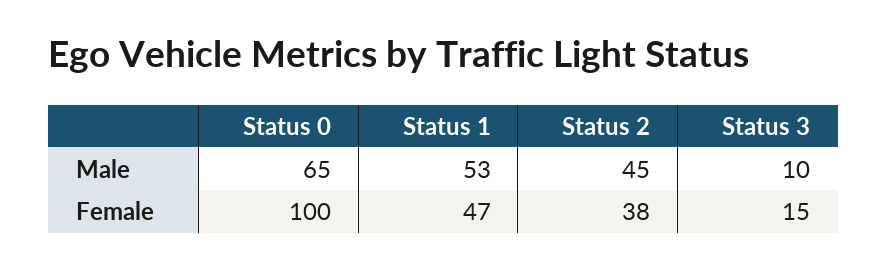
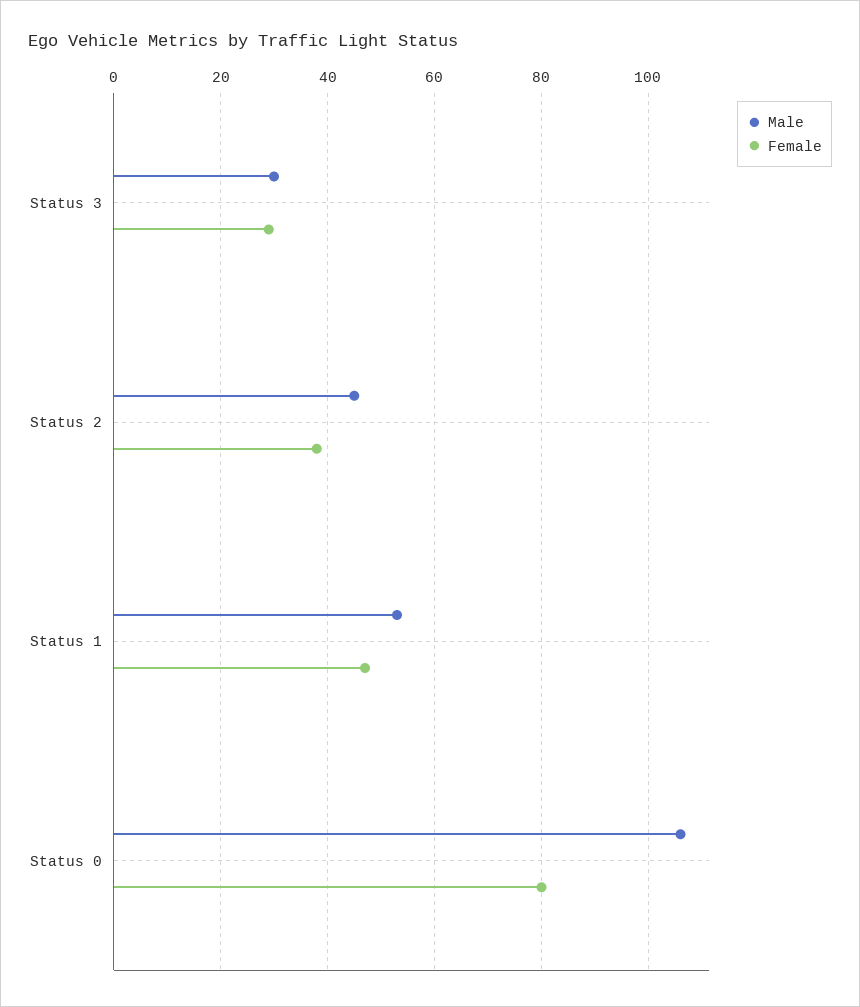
Male, Status 0: 65 -> 105
Male, Status 3: 10 -> 30
Female, Status 0: 100 -> 80
Female, Status 3: 15 -> 30

